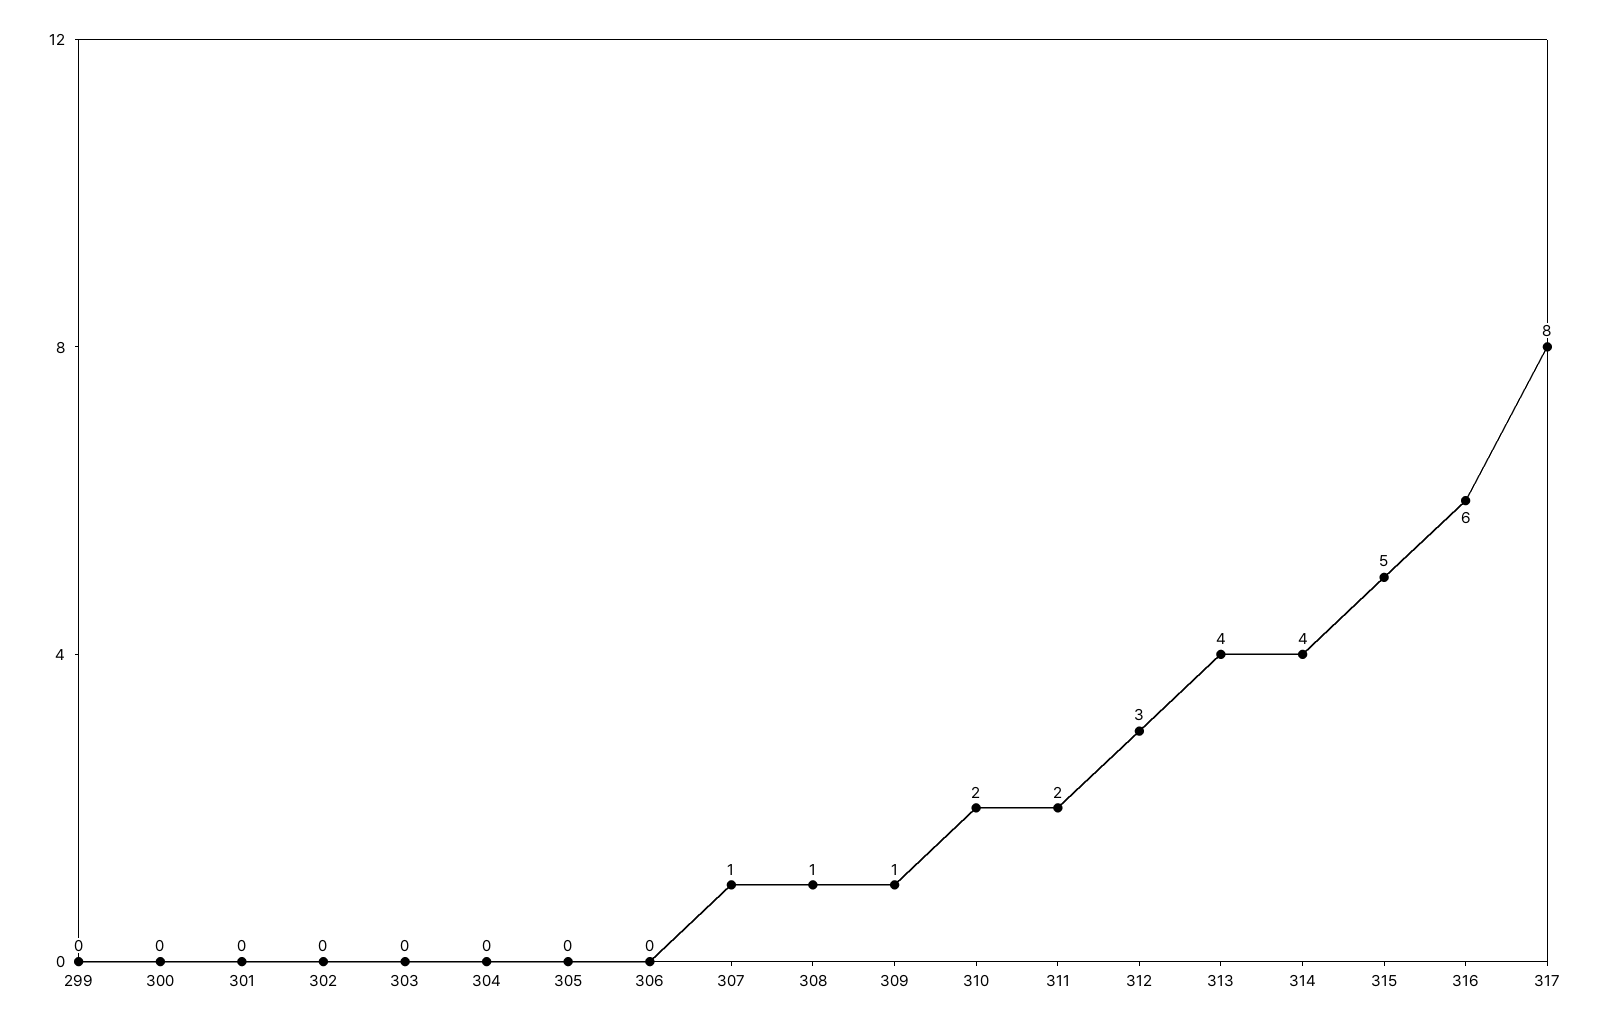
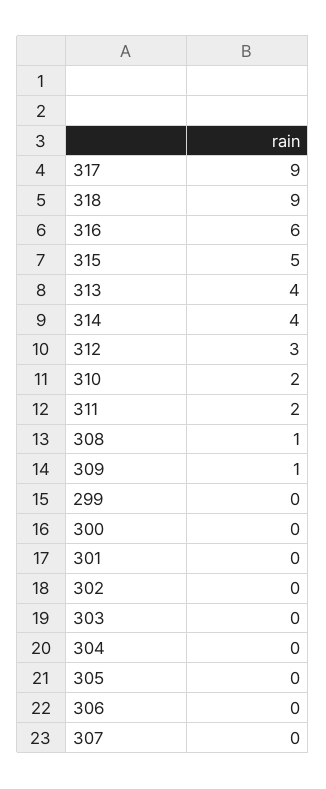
307: 1 -> 0
317: 8 -> 9
318: none -> 9

